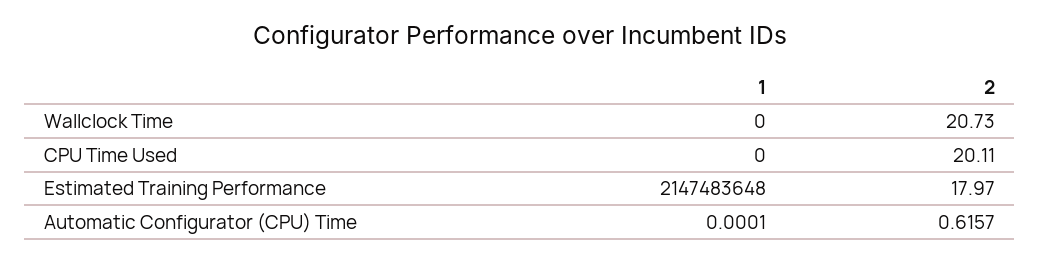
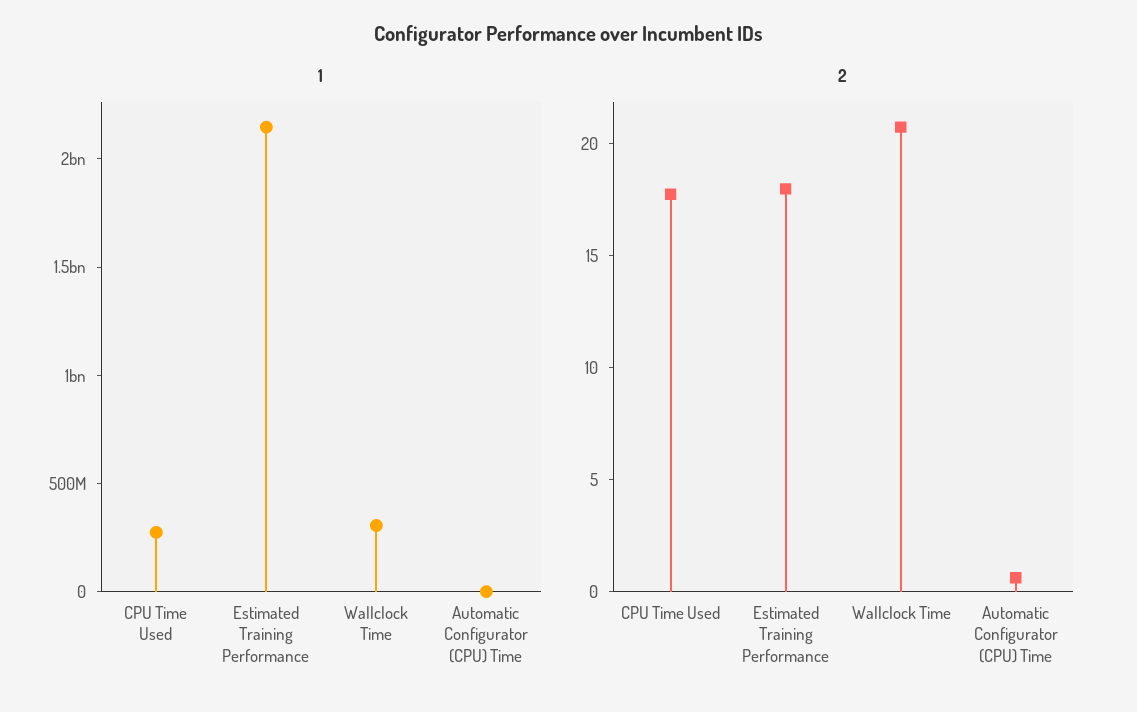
1, Wallclock Time: 0 -> 300000000
1, CPU Time Used: 0 -> 300000000
2, CPU Time Used: 20.11 -> 18

